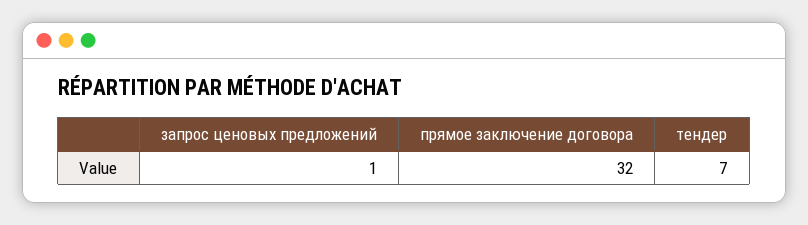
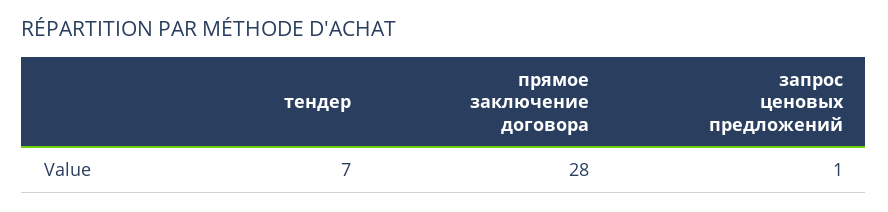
прямое заключение договора: 32 -> 28

